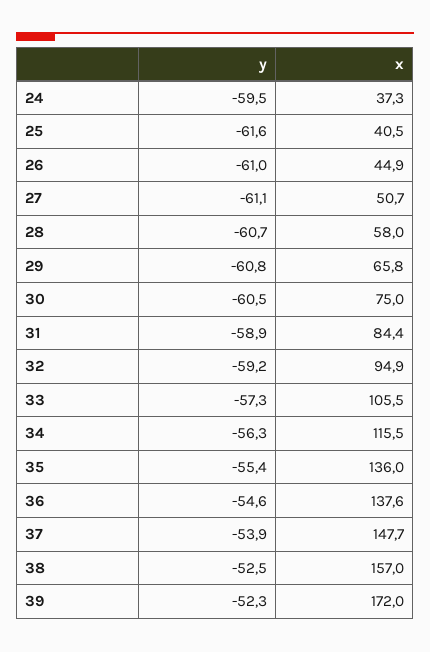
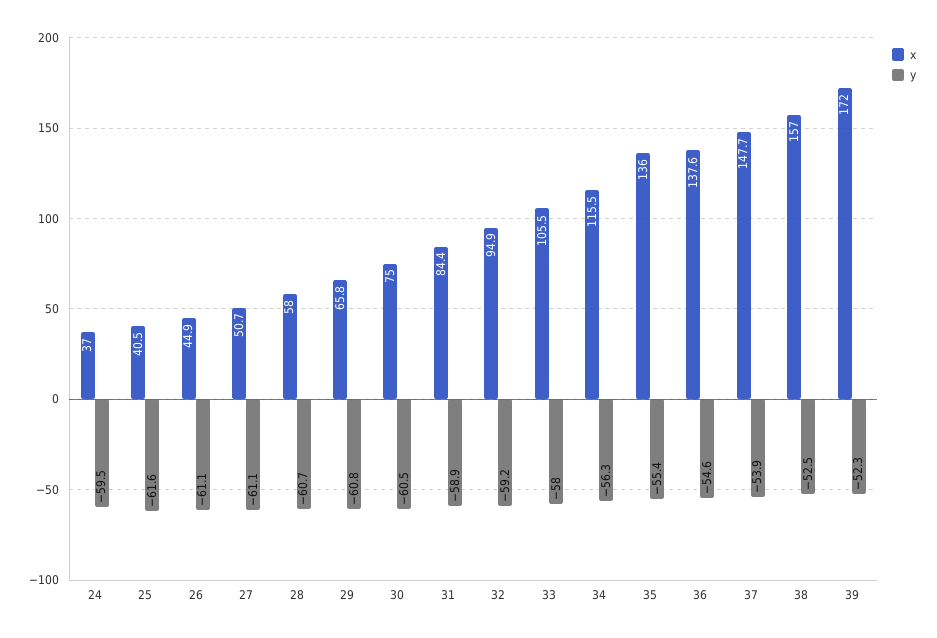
x, 24: 37.3 -> 37
y, 26: -61 -> -61.1
y, 33: -57.3 -> -58

